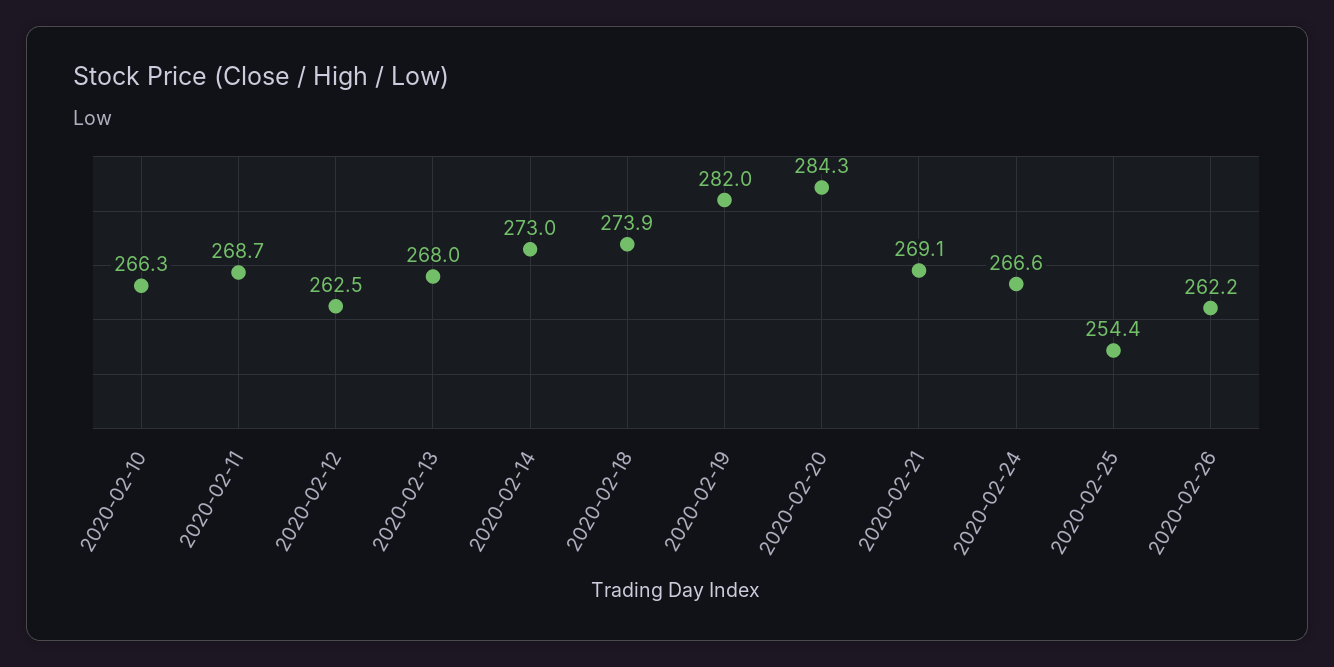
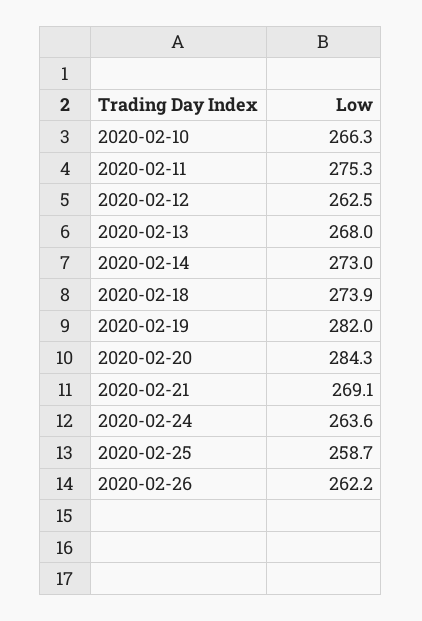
2020-02-11: 268.7 -> 275.3
2020-02-24: 266.6 -> 263.6
2020-02-25: 254.4 -> 258.7

